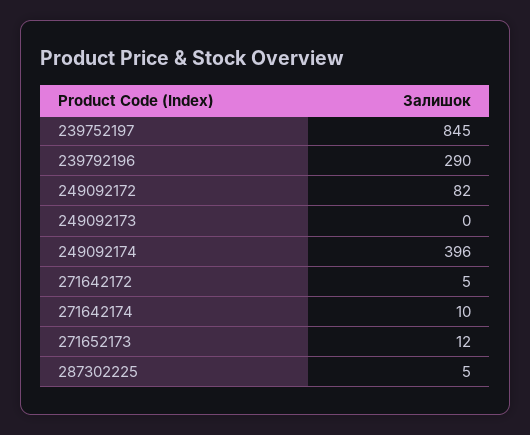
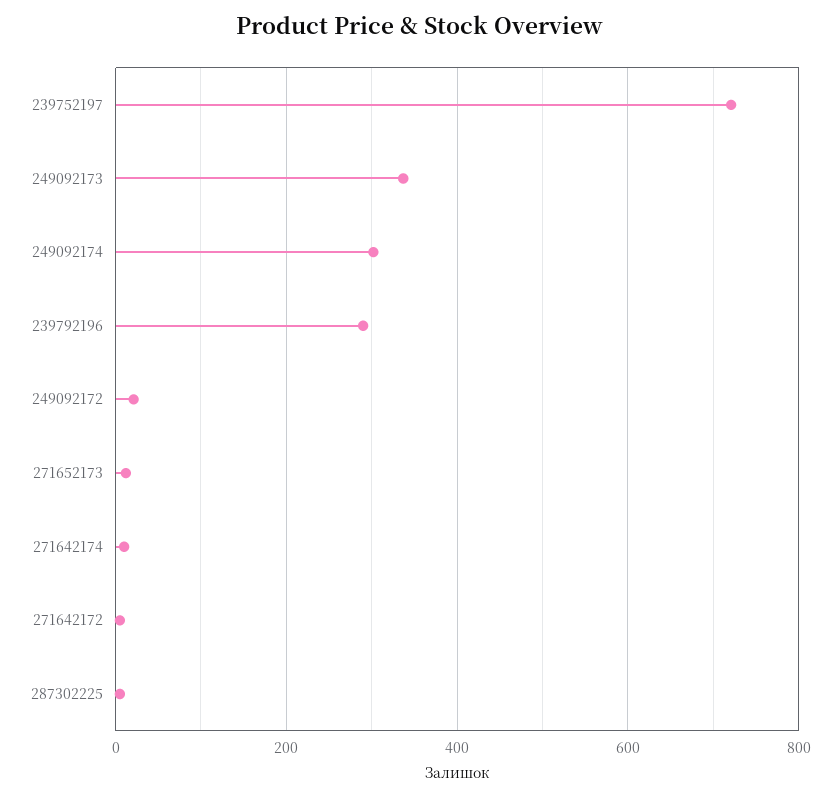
239752197: 845 -> 720
249092172: 82 -> 20
249092173: 0 -> 340
249092174: 396 -> 300

